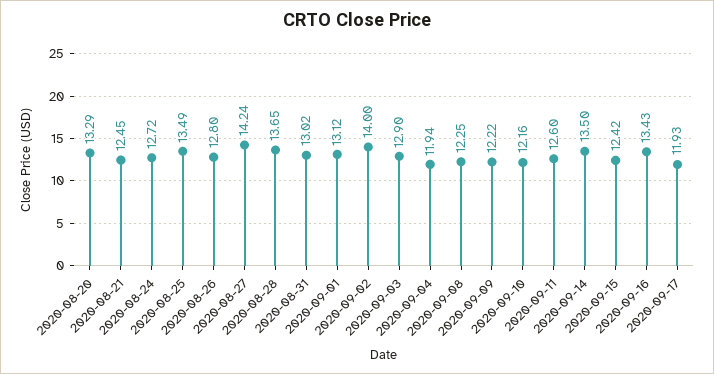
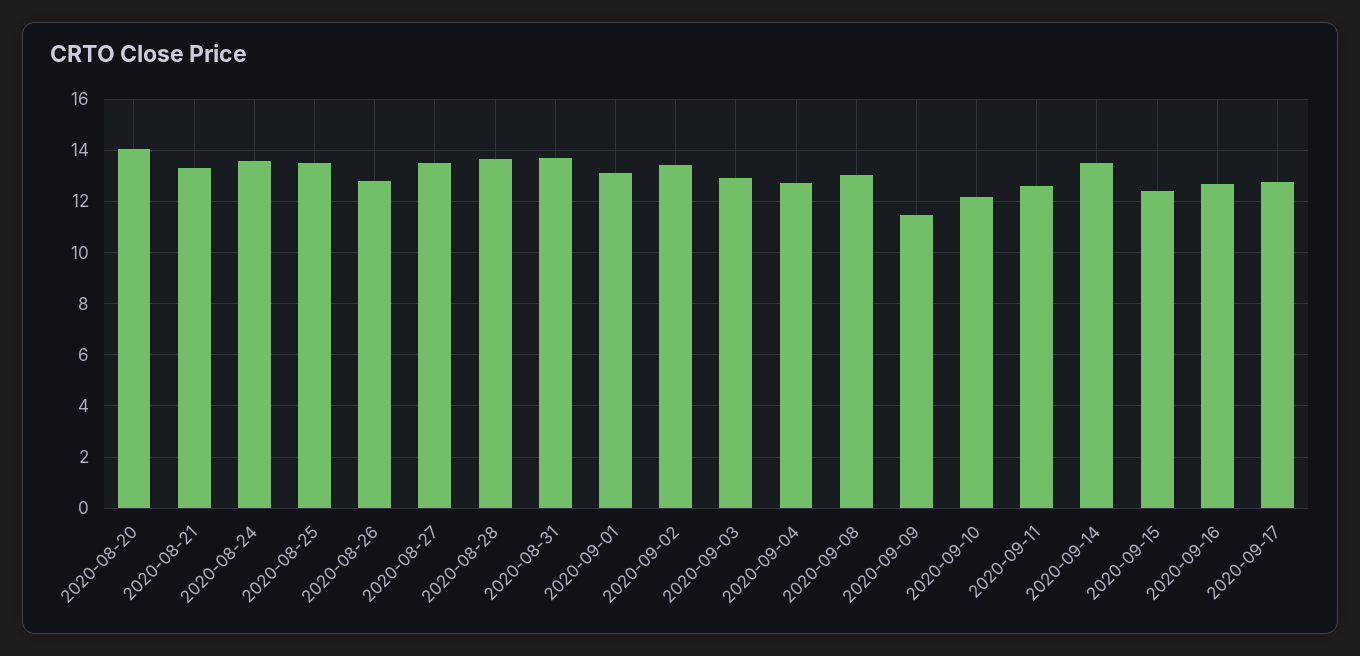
2020-08-20: 13.29 -> 14
2020-08-21: 12.45 -> 13.25
2020-08-24: 12.72 -> 13.5
2020-08-27: 14.24 -> 13.5
2020-08-31: 13.02 -> 13.75
2020-09-02: 14 -> 13.5
2020-09-04: 11.94 -> 12.75
2020-09-08: 12.25 -> 13
2020-09-09: 12.22 -> 11.5
2020-09-16: 13.43 -> 12.75
2020-09-17: 11.93 -> 12.75

